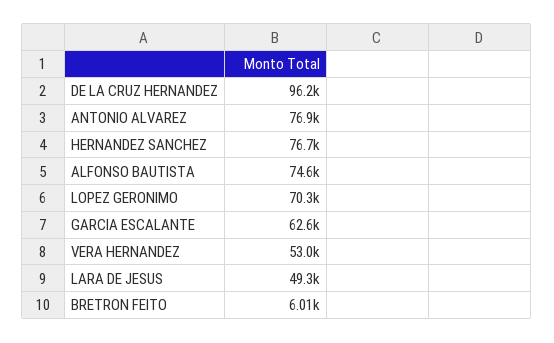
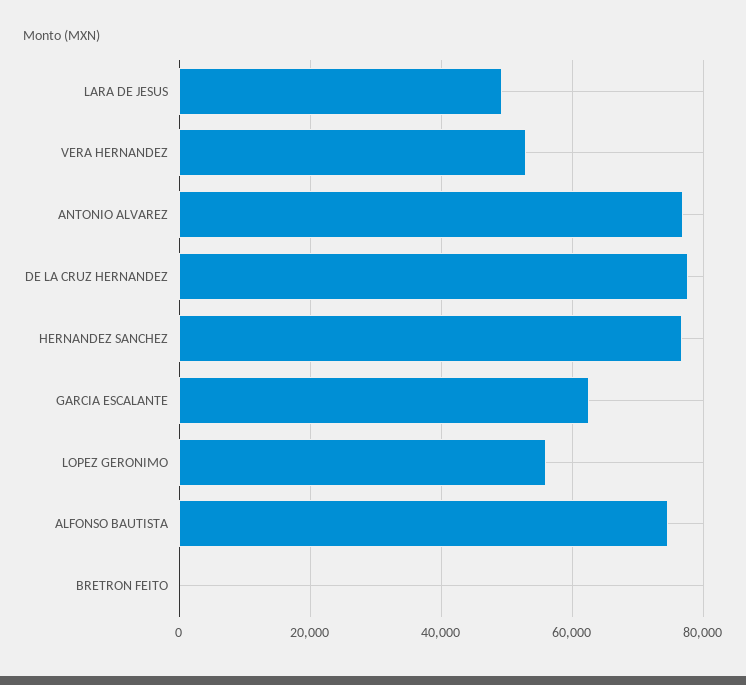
DE LA CRUZ HERNANDEZ: 96200 -> 78000
LOPEZ GERONIMO: 70300 -> 56000
BRETRON FEITO: 6010 -> 0

